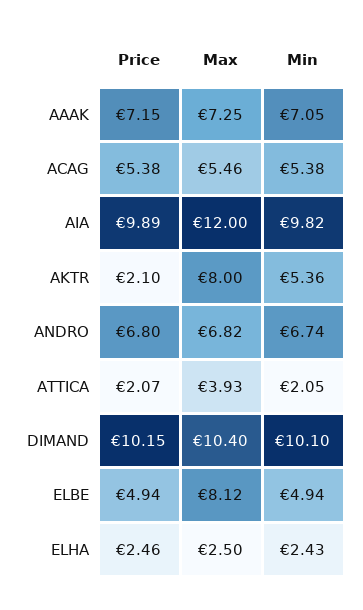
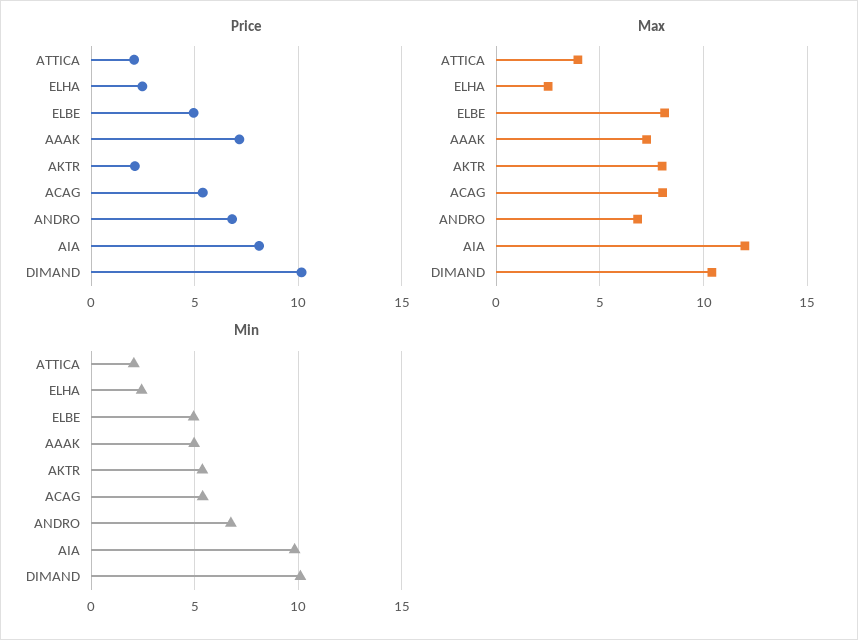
Min, AAAK: 7.05 -> 5
Max, ACAG: 5.46 -> 8
Price, AIA: 9.89 -> 8

